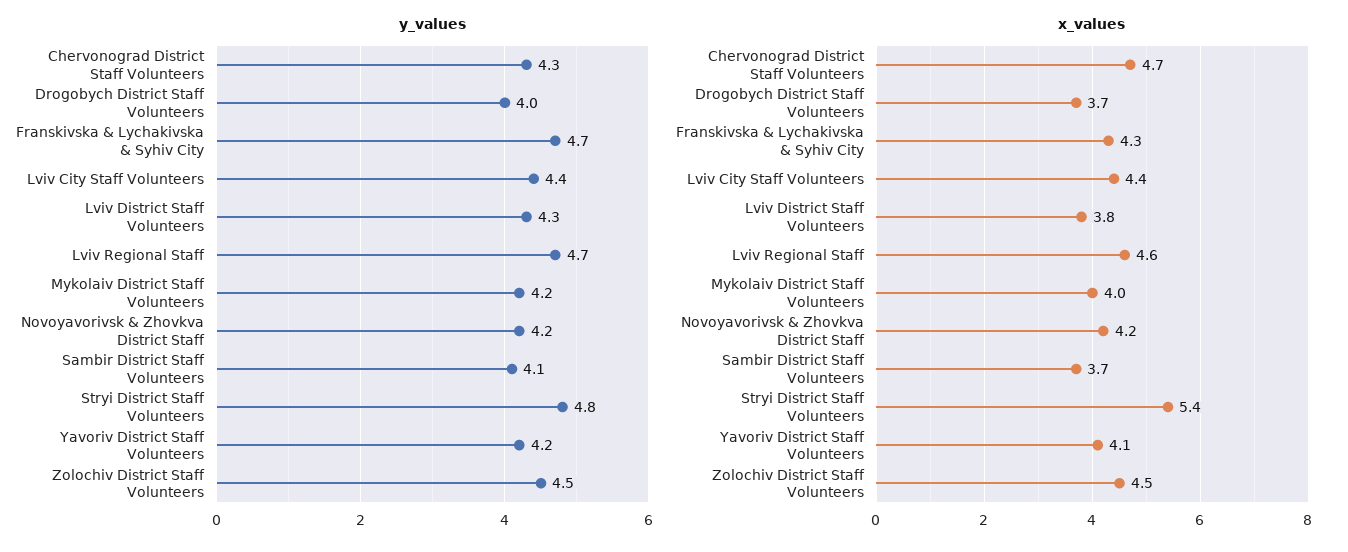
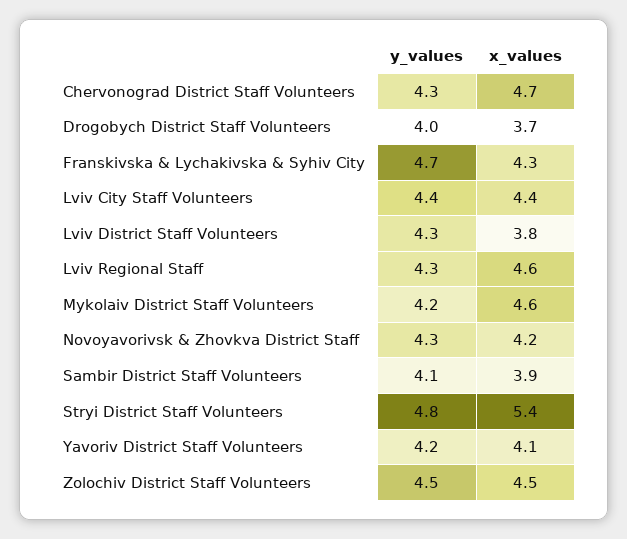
y_values, Lviv Regional Staff: 4.7 -> 4.3
y_values, Novoyavorivsk & Zhovkva District Staff: 4.2 -> 4.3
x_values, Mykolaiv District Staff Volunteers: 4 -> 4.6
x_values, Sambir District Staff Volunteers: 3.7 -> 3.9

